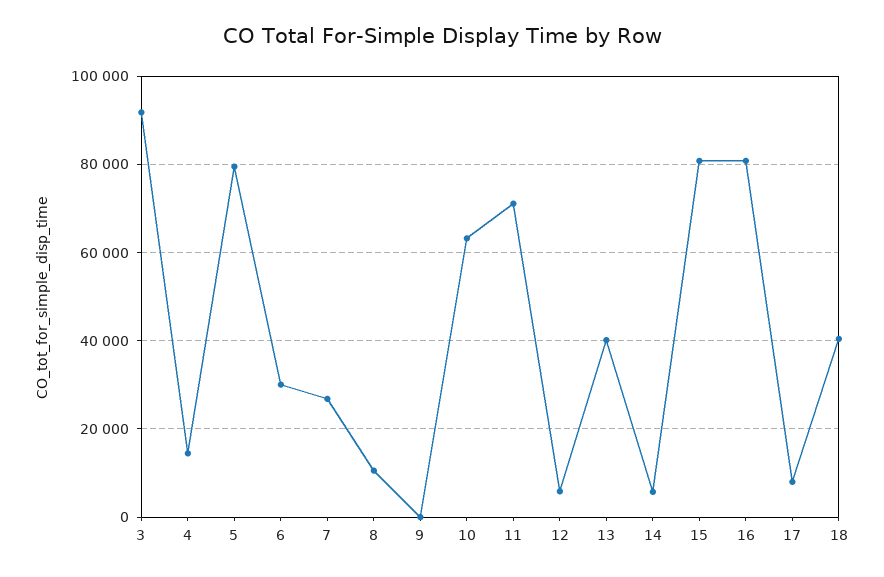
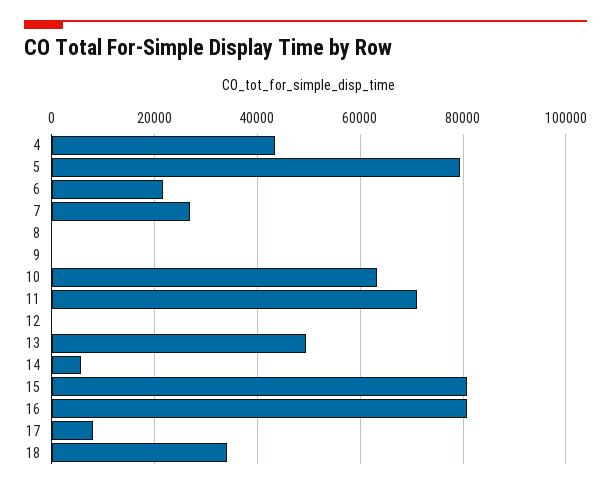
3: 92000 -> none
4: 14000 -> 44000
6: 30000 -> 22000
8: 10000 -> 0
12: 6000 -> 0
13: 40000 -> 50000
18: 40000 -> 34000

